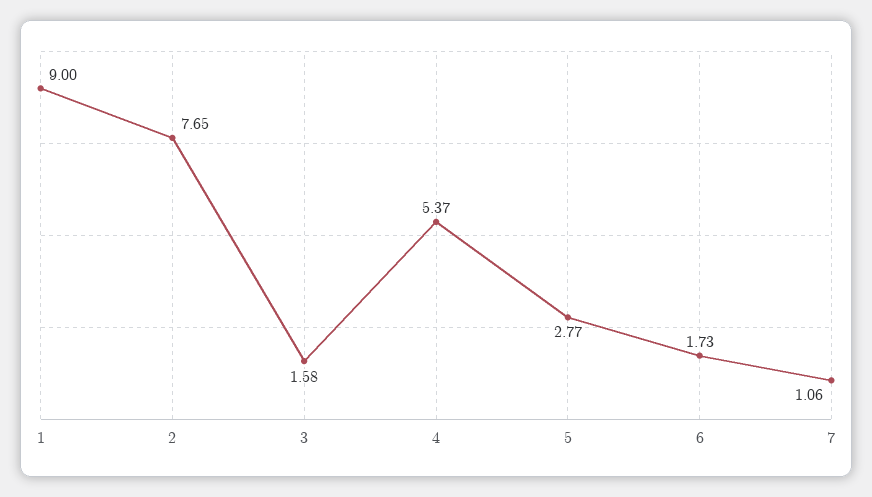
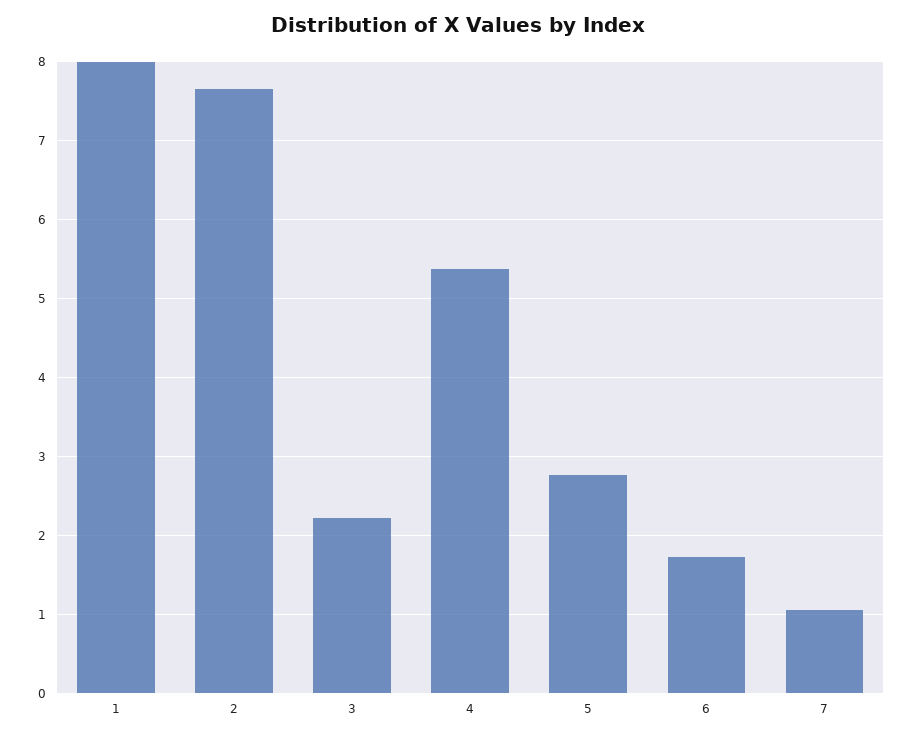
1: 9 -> 8
3: 1.58 -> 2.2

